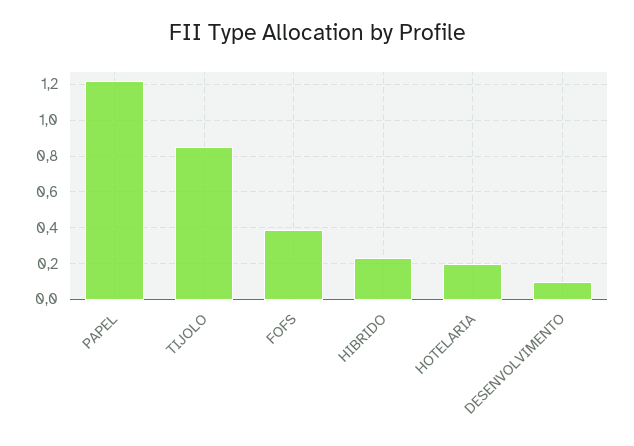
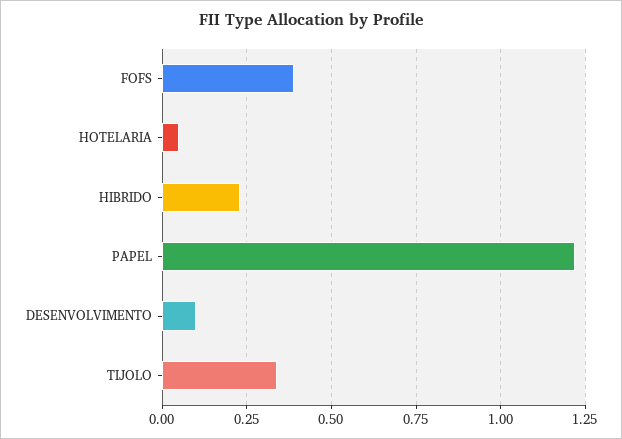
TIJOLO: 0.85 -> 0.35
HOTELARIA: 0.2 -> 0.05

